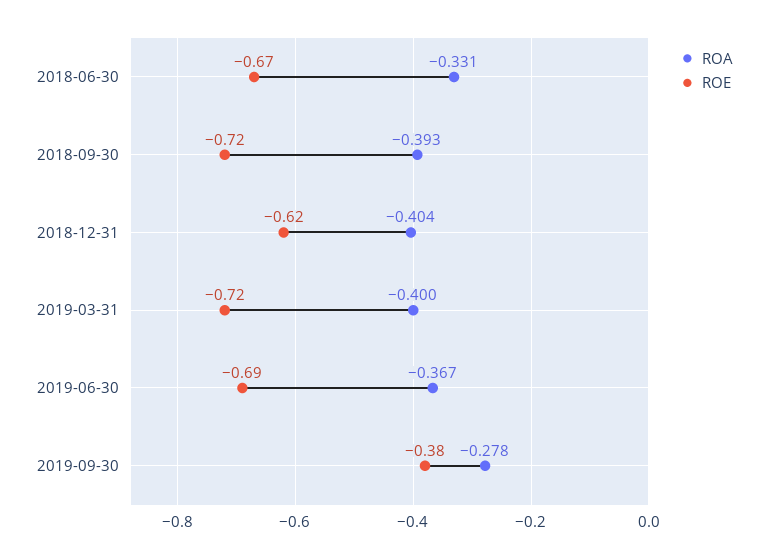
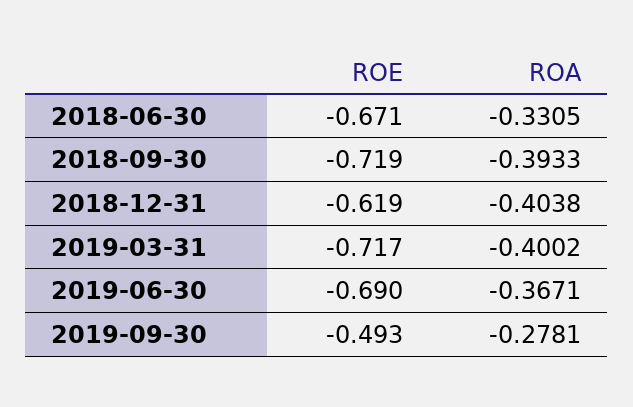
ROE, 2019-09-30: -0.38 -> -0.493

